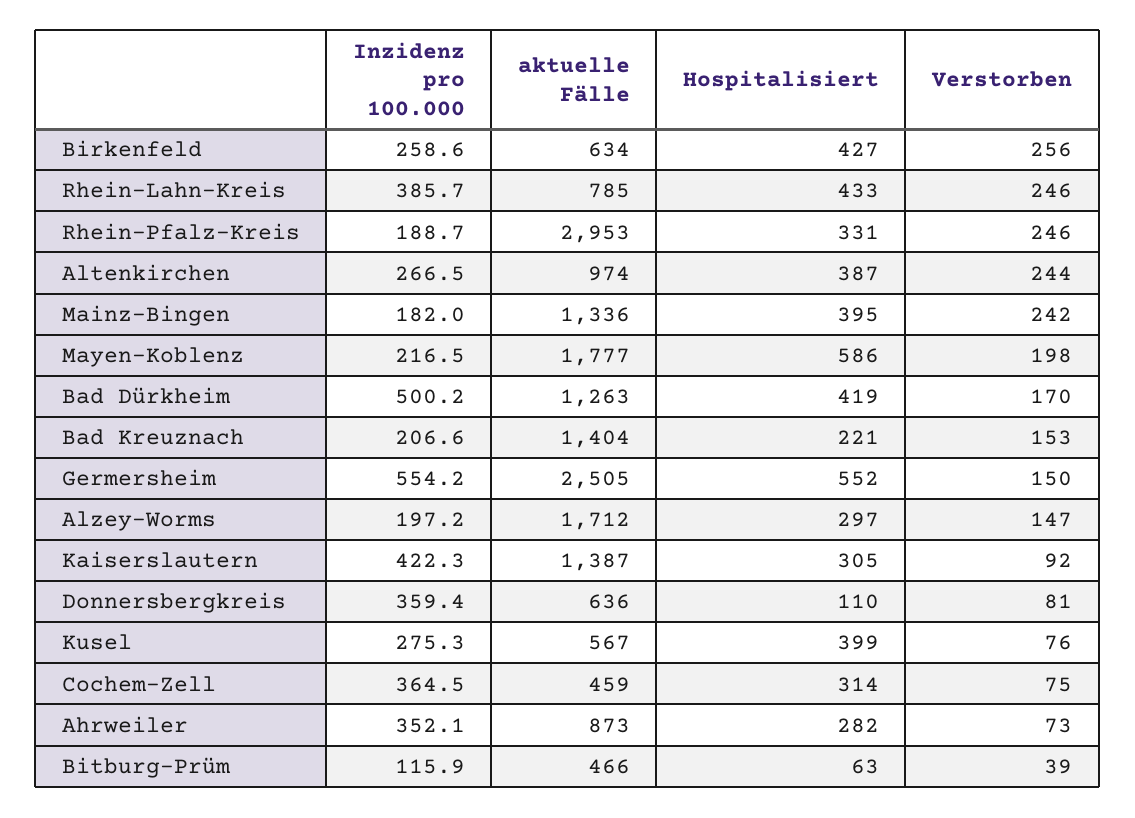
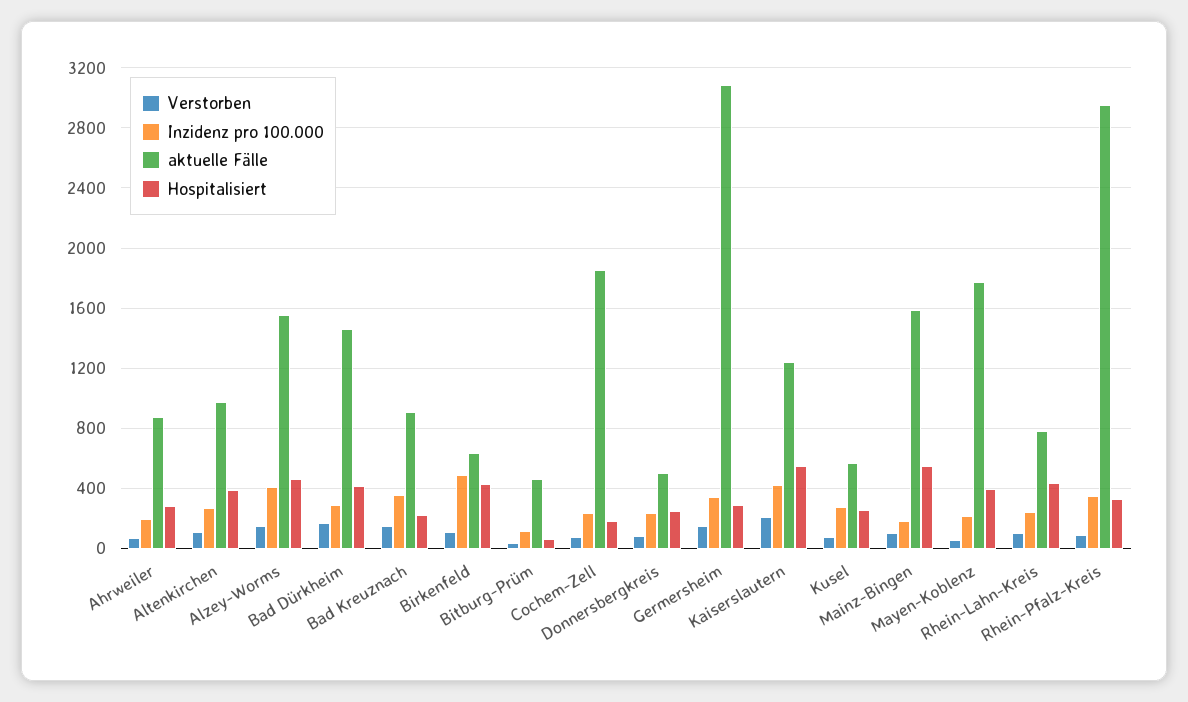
Inzidenz pro 100.000, Birkenfeld: 258.6 -> 500
Verstorben, Birkenfeld: 256 -> 100
Inzidenz pro 100.000, Rhein-Lahn-Kreis: 385.7 -> 250
Verstorben, Rhein-Lahn-Kreis: 246 -> 100
Inzidenz pro 100.000, Rhein-Pfalz-Kreis: 188.7 -> 350
Verstorben, Rhein-Pfalz-Kreis: 246 -> 100
Verstorben, Altenkirchen: 244 -> 100
aktuelle Fälle, Mainz-Bingen: 1336 -> 1600
Hospitalisiert, Mainz-Bingen: 395 -> 550
Verstorben, Mainz-Bingen: 242 -> 100
Hospitalisiert, Mayen-Koblenz: 586 -> 400
Verstorben, Mayen-Koblenz: 198 -> 50
Inzidenz pro 100.000, Bad Dürkheim: 500.2 -> 300
aktuelle Fälle, Bad Dürkheim: 1263 -> 1450
Inzidenz pro 100.000, Bad Kreuznach: 206.6 -> 350
aktuelle Fälle, Bad Kreuznach: 1404 -> 900
Inzidenz pro 100.000, Germersheim: 554.2 -> 350
aktuelle Fälle, Germersheim: 2505 -> 3100
Hospitalisiert, Germersheim: 552 -> 300
Inzidenz pro 100.000, Alzey-Worms: 197.2 -> 400
aktuelle Fälle, Alzey-Worms: 1712 -> 1550
Hospitalisiert, Alzey-Worms: 297 -> 450
aktuelle Fälle, Kaiserslautern: 1387 -> 1250
Hospitalisiert, Kaiserslautern: 305 -> 550
Verstorben, Kaiserslautern: 92 -> 200
Inzidenz pro 100.000, Donnersbergkreis: 359.4 -> 250
aktuelle Fälle, Donnersbergkreis: 636 -> 500
Hospitalisiert, Donnersbergkreis: 110 -> 250
Hospitalisiert, Kusel: 399 -> 250
Inzidenz pro 100.000, Cochem-Zell: 364.5 -> 250
aktuelle Fälle, Cochem-Zell: 459 -> 1850
Hospitalisiert, Cochem-Zell: 314 -> 200
Inzidenz pro 100.000, Ahrweiler: 352.1 -> 200

